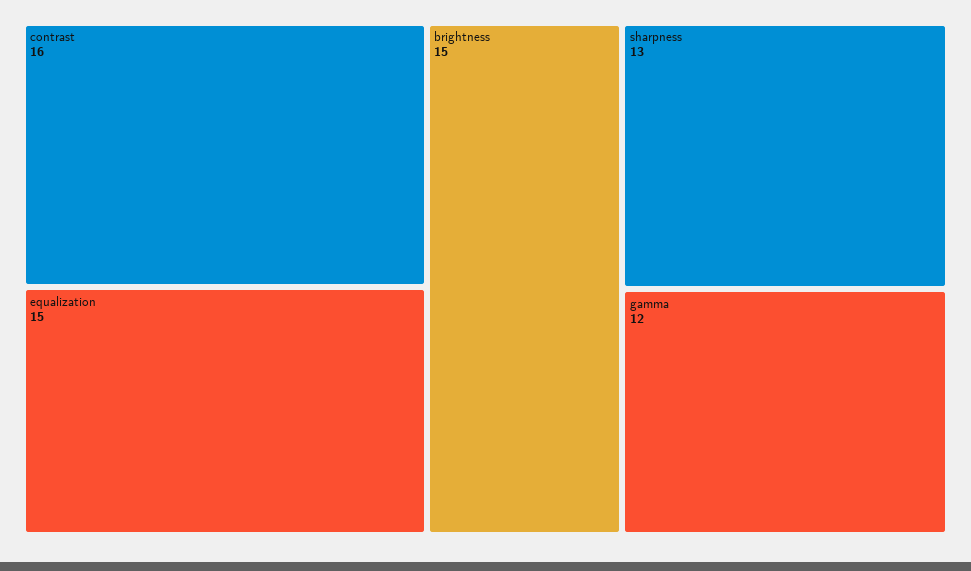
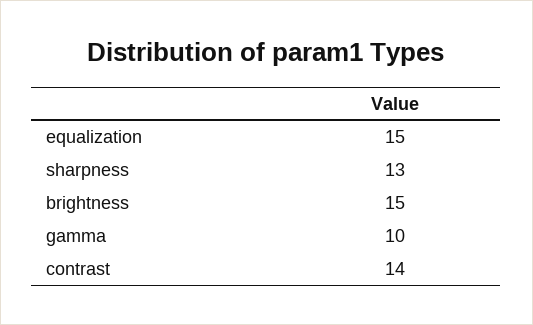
contrast: 16 -> 14
gamma: 12 -> 10

